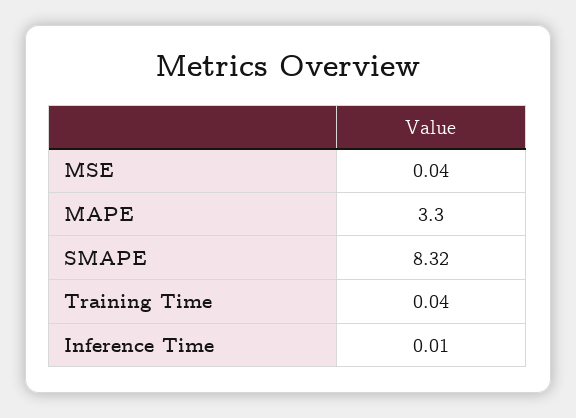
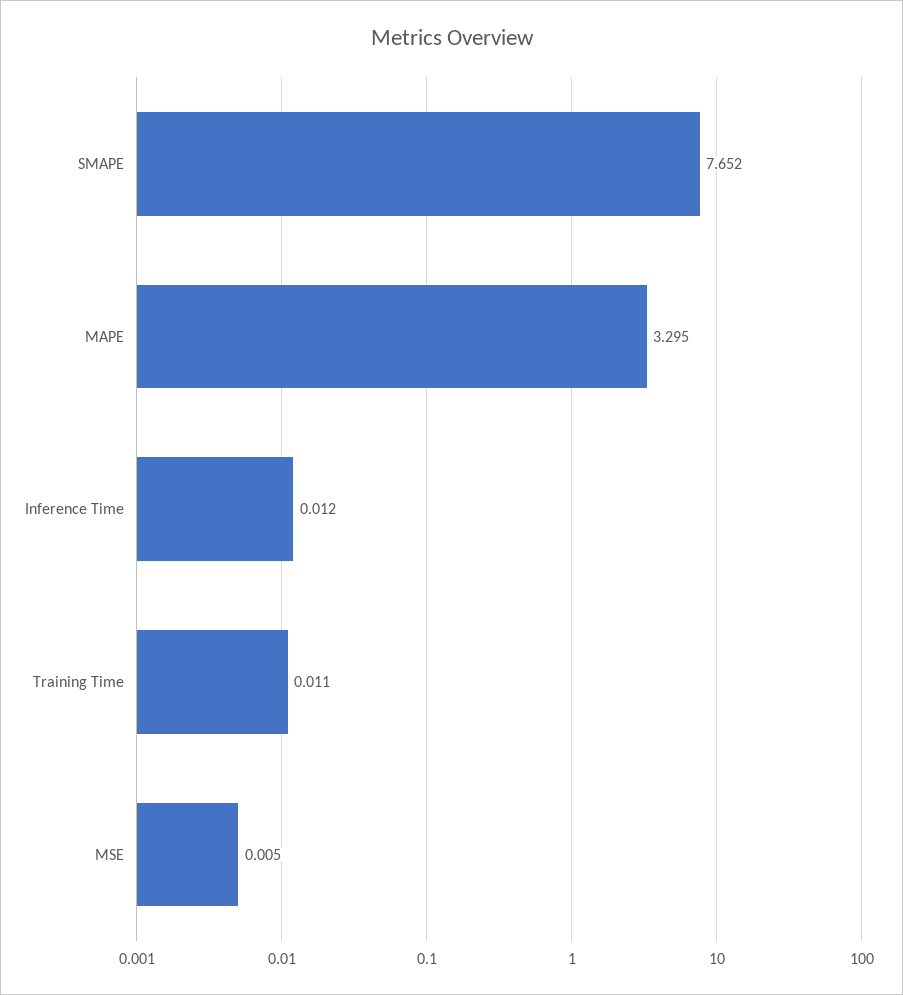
MSE: 0.04 -> 0.005
SMAPE: 8.32 -> 7.652
Training Time: 0.04 -> 0.011

